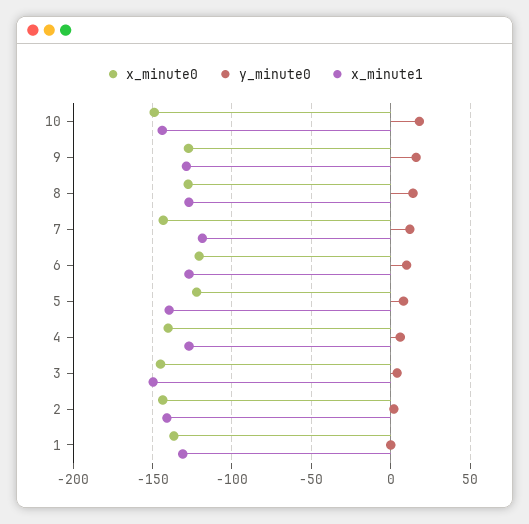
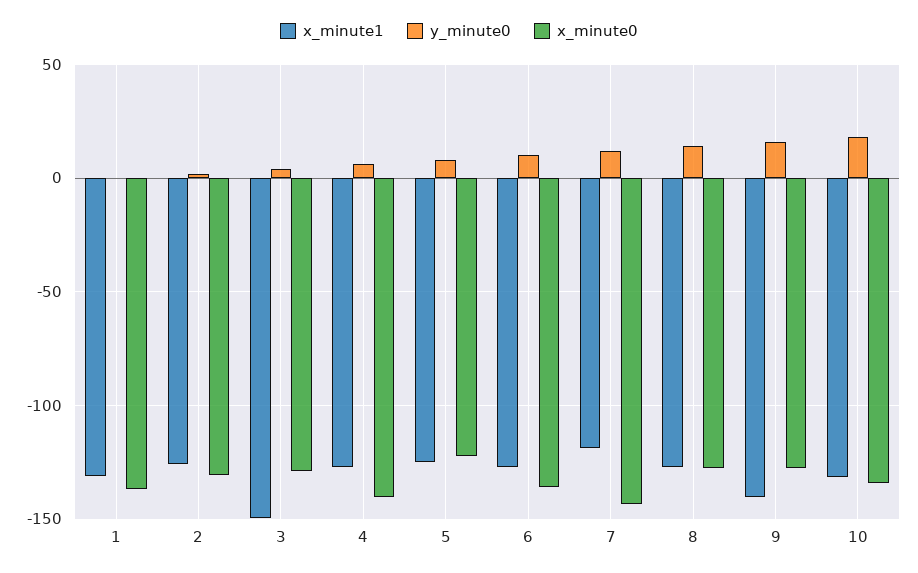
x_minute0, 10: -150 -> -135
x_minute1, 10: -145 -> -130
x_minute1, 9: -130 -> -140
x_minute0, 6: -120 -> -135
x_minute1, 5: -140 -> -125
x_minute0, 3: -145 -> -130
x_minute0, 2: -145 -> -130
x_minute1, 2: -140 -> -125

